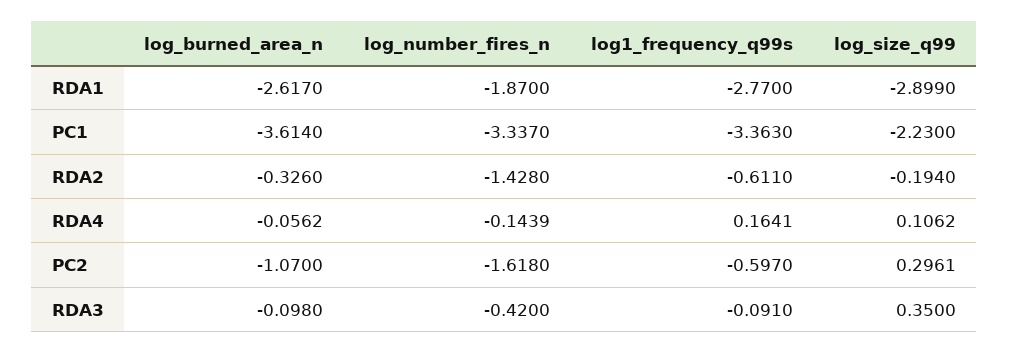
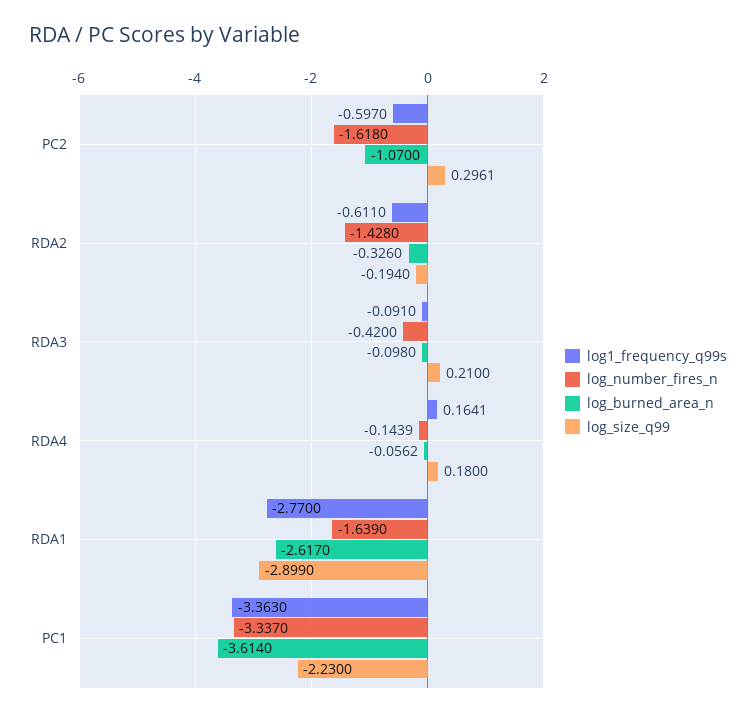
log_number_fires_n, RDA1: -1.87 -> -1.639
log_size_q99, RDA4: 0.1062 -> 0.18
log_size_q99, RDA3: 0.35 -> 0.21

